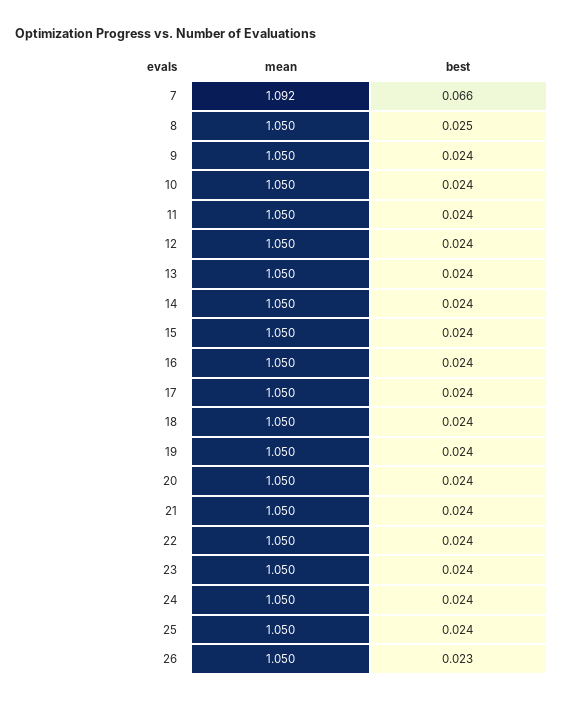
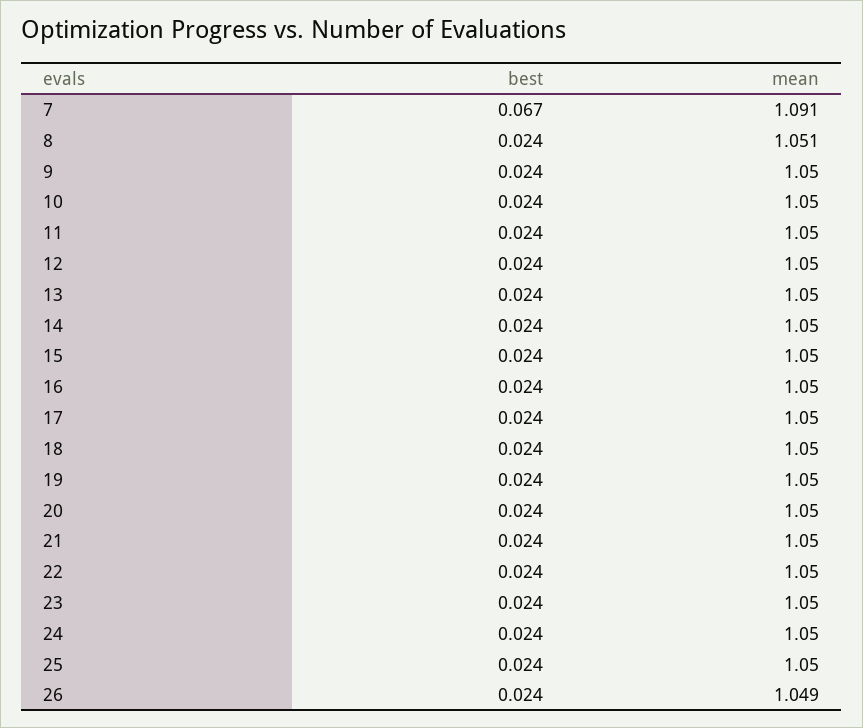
mean, 7: 1.092 -> 1.091
best, 7: 0.066 -> 0.067
mean, 8: 1.05 -> 1.051
best, 8: 0.025 -> 0.024
mean, 26: 1.05 -> 1.049
best, 26: 0.023 -> 0.024

